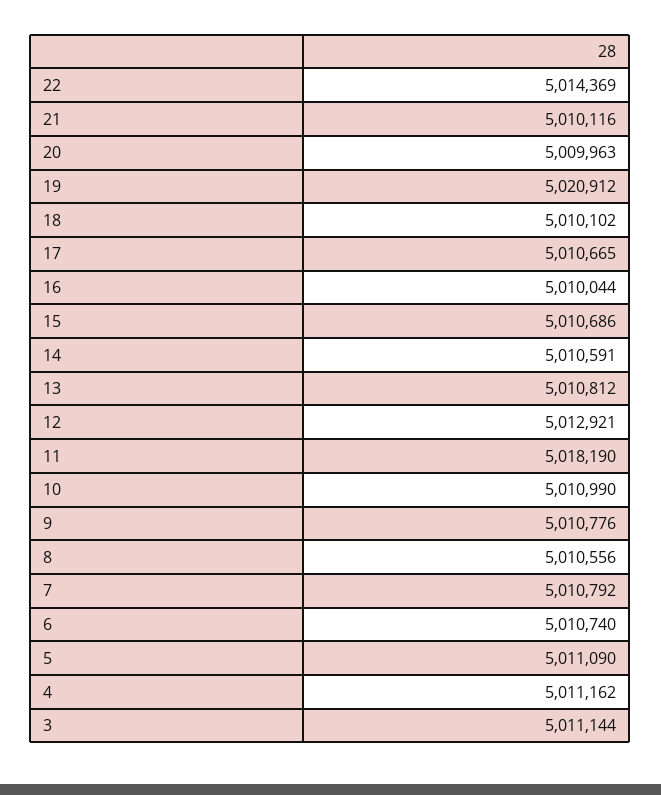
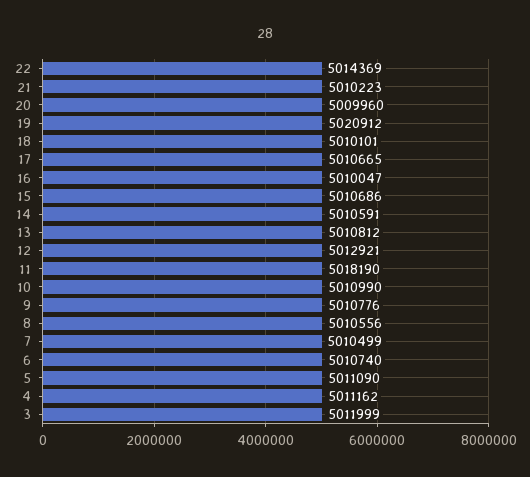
21: 5010116 -> 5010223
20: 5009963 -> 5009960
18: 5010102 -> 5010101
16: 5010044 -> 5010047
7: 5010792 -> 5010499
3: 5011144 -> 5011999

